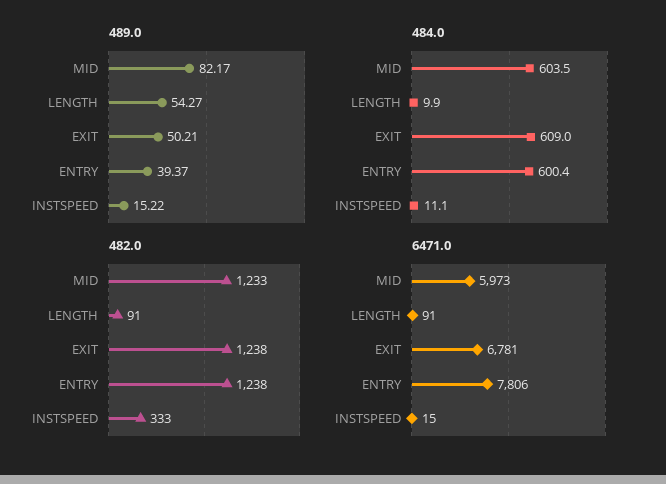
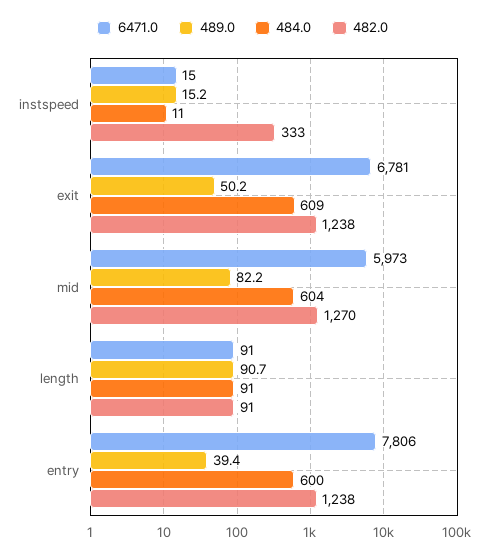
489.0, LENGTH: 54.27 -> 90.7
484.0, LENGTH: 9.9 -> 91
482.0, MID: 1233 -> 1270

